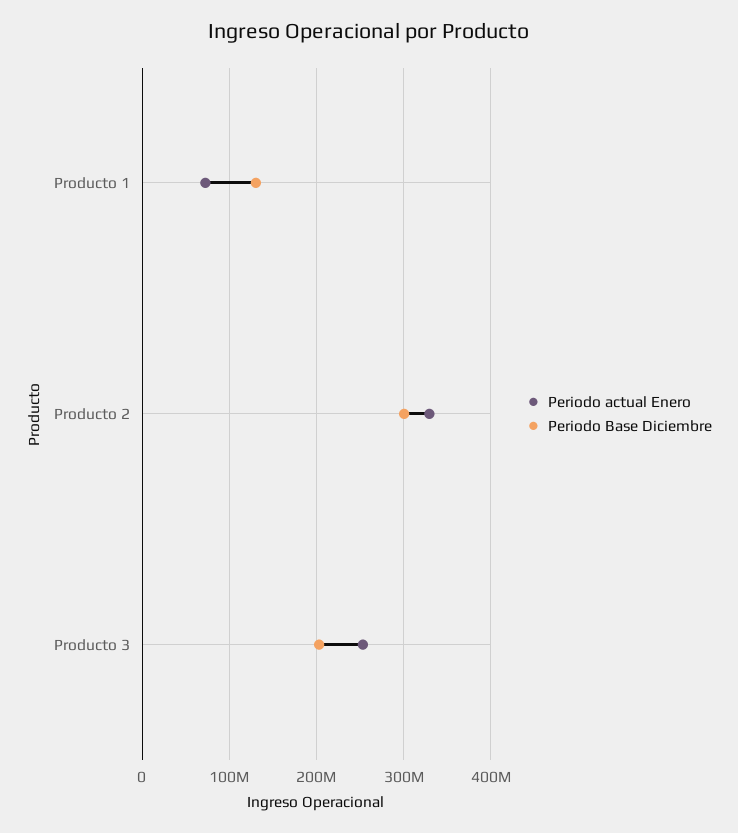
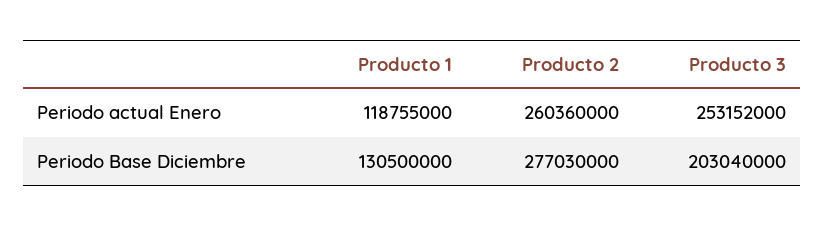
Periodo actual Enero, Producto 1: 70000000 -> 118755000
Periodo actual Enero, Producto 2: 330000000 -> 260360000
Periodo Base Diciembre, Producto 2: 300000000 -> 277030000

